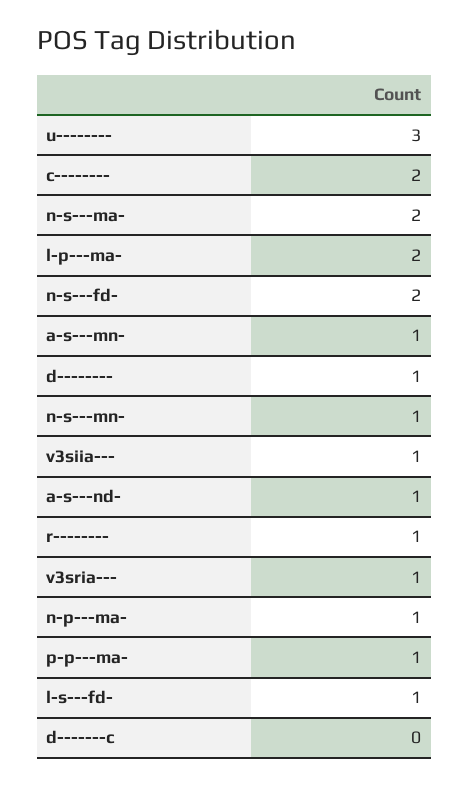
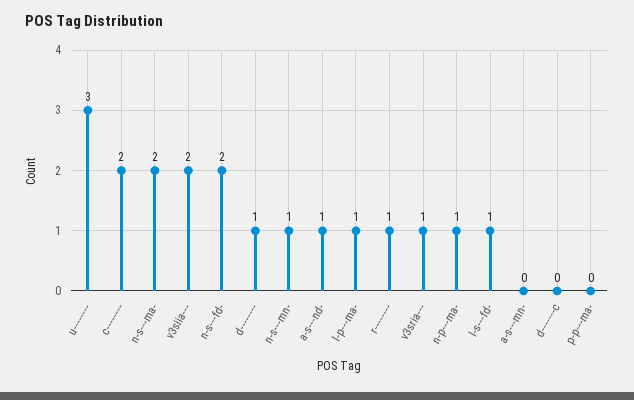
l-p---ma-: 2 -> 1
a-s---mn-: 1 -> 0
v3siia---: 1 -> 2
p-p---ma-: 1 -> 0

